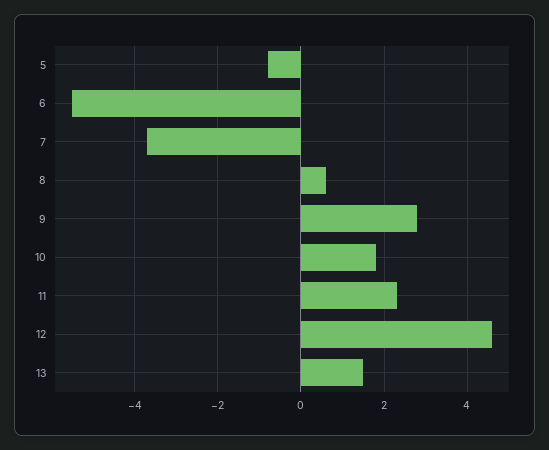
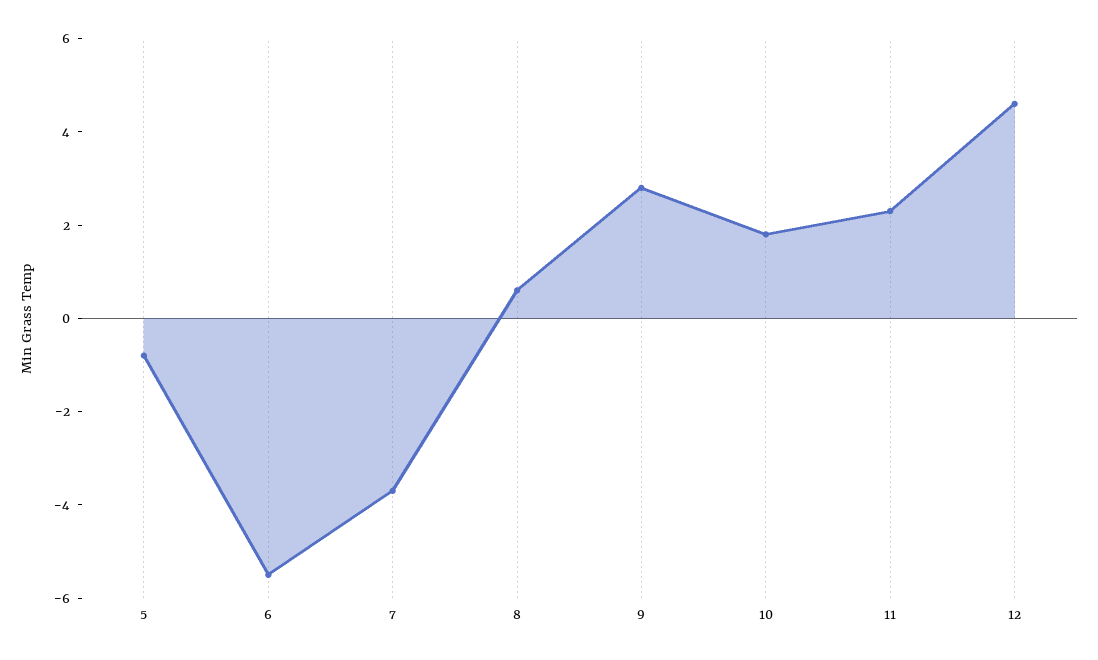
13: 1.5 -> none

